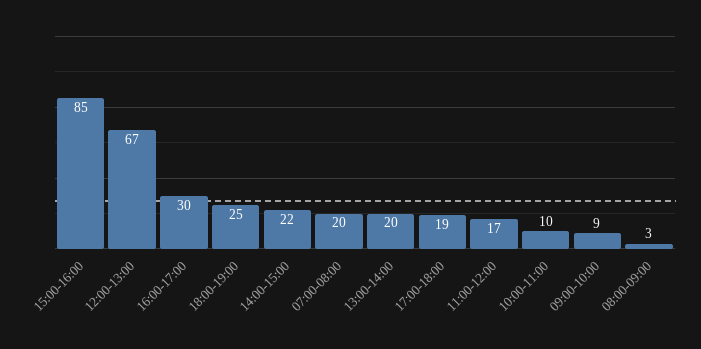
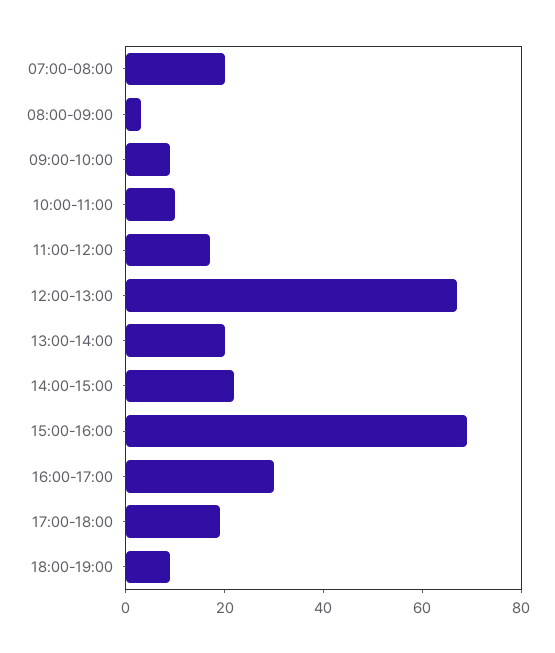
15:00-16:00: 85 -> 70
18:00-19:00: 25 -> 10

